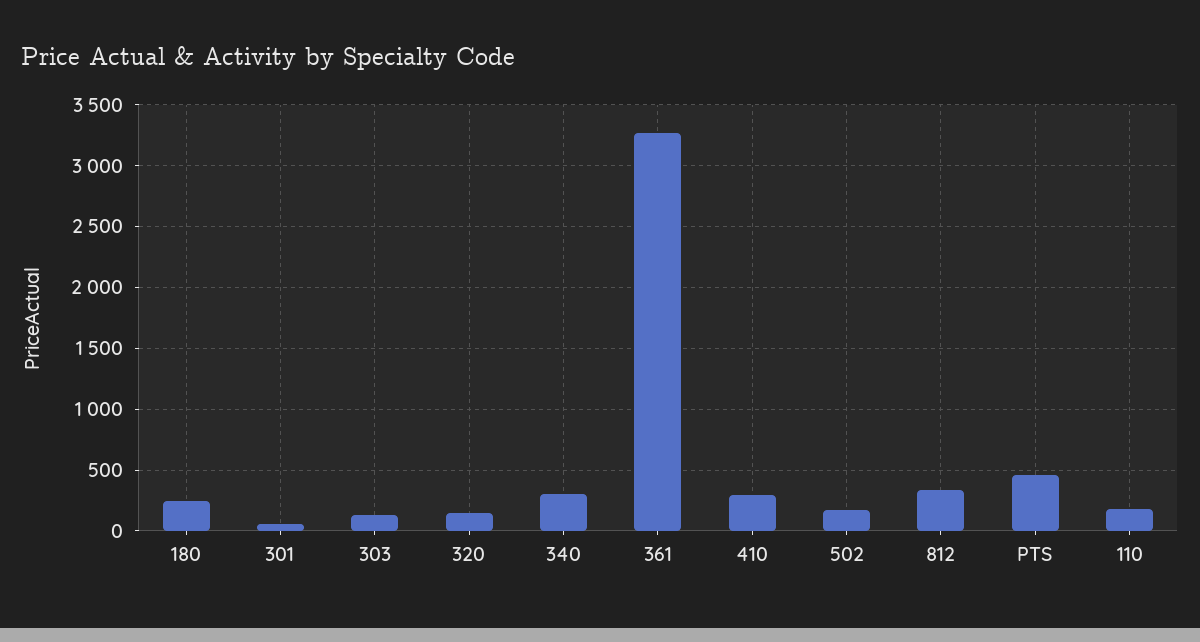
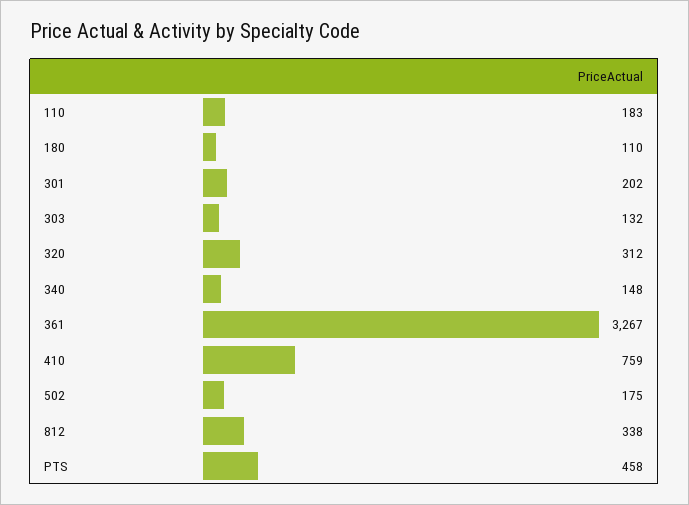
180: 250 -> 110
301: 50 -> 202
320: 150 -> 312
340: 300 -> 148
410: 300 -> 759

